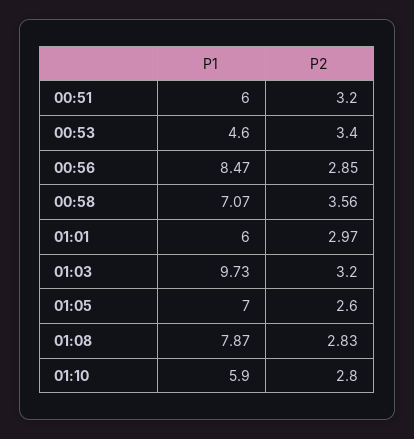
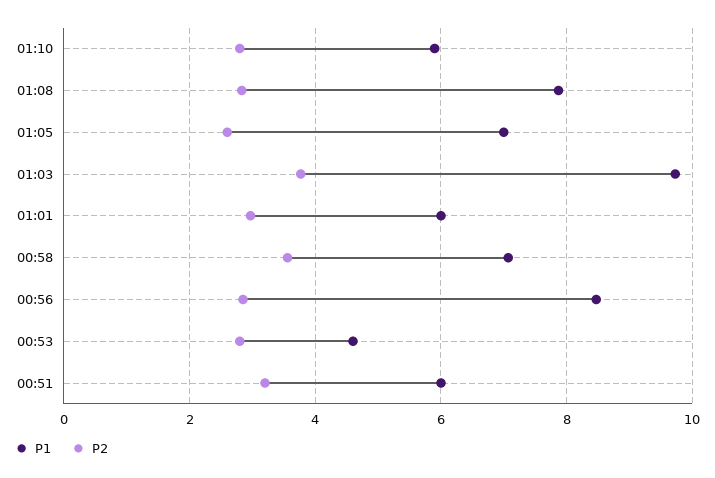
P2, 00:53: 3.4 -> 2.8
P2, 01:03: 3.2 -> 3.8

